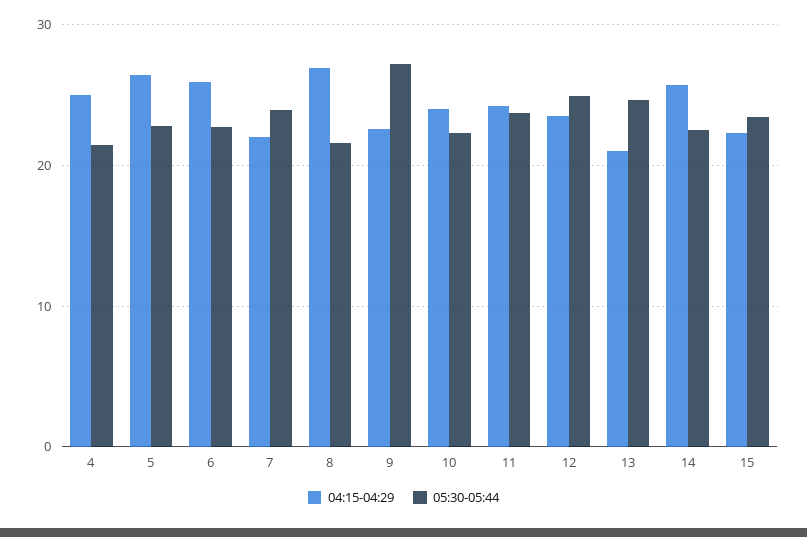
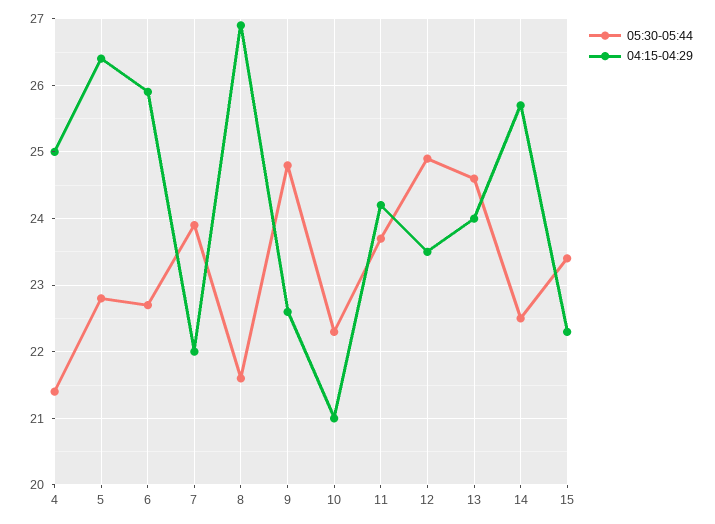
05:30-05:44, 9: 27 -> 24.8
04:15-04:29, 10: 24 -> 21
04:15-04:29, 13: 21 -> 24

